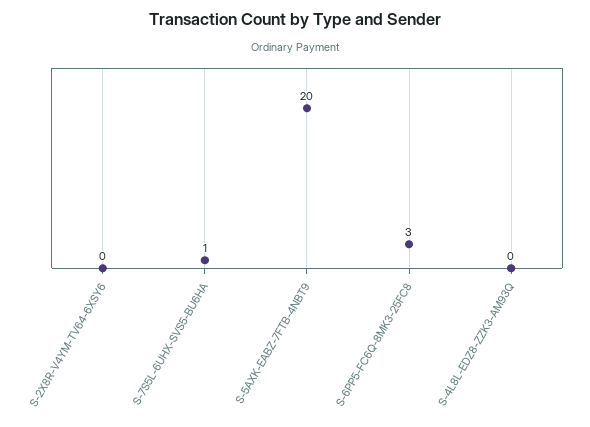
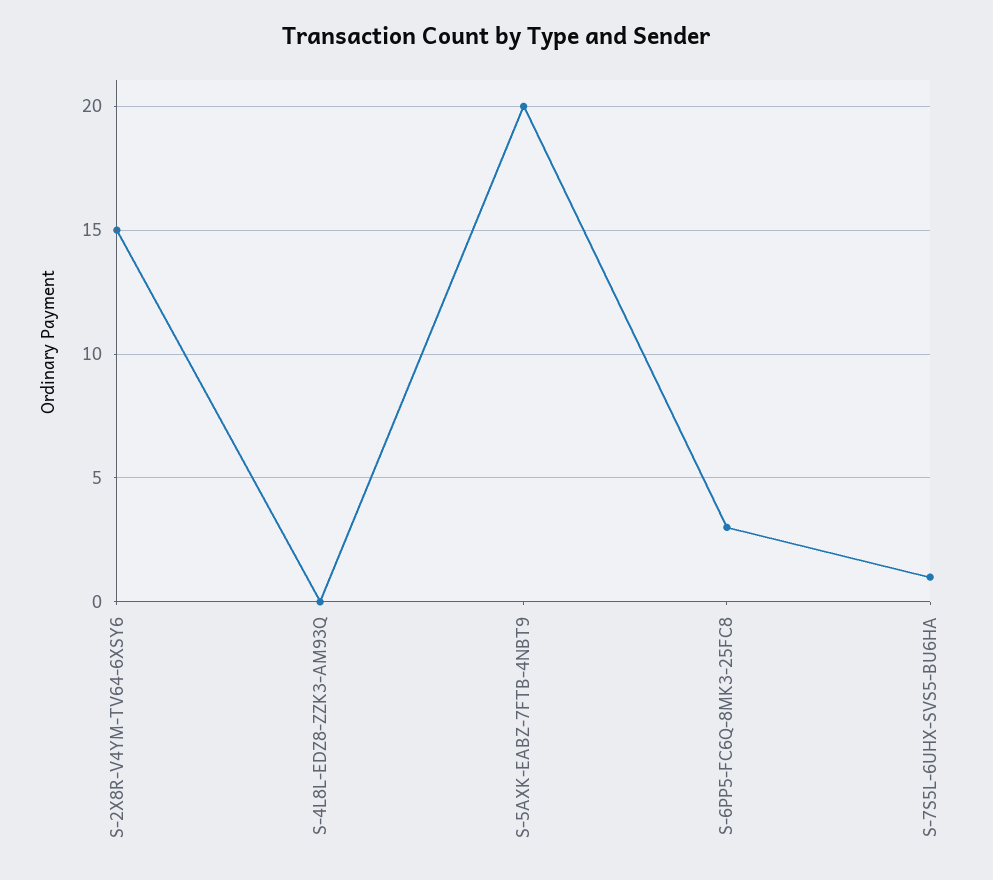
S-2X8R-V4YM-TV64-6XSY6: 0 -> 15

